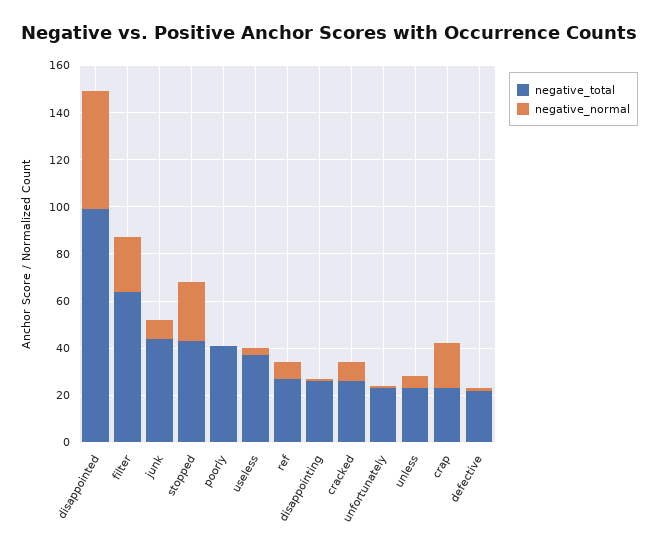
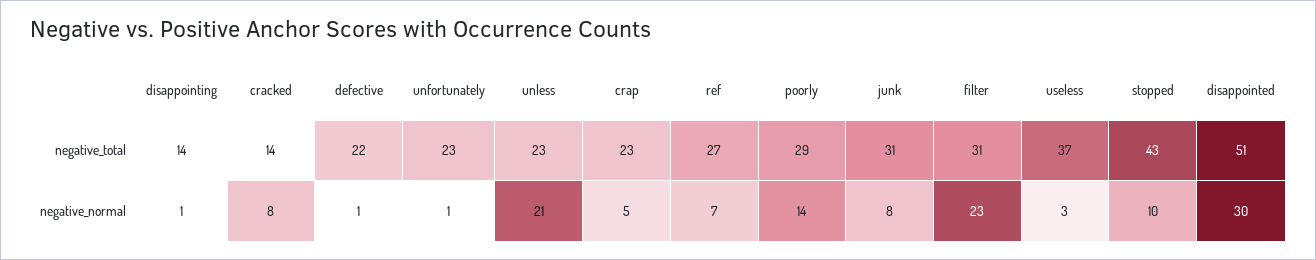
negative_total, disappointed: 100 -> 51
negative_normal, disappointed: 50 -> 30
negative_total, filter: 65 -> 31
negative_total, junk: 45 -> 31
negative_normal, stopped: 25 -> 10
negative_total, poorly: 40 -> 29
negative_normal, poorly: 0 -> 14
negative_total, disappointing: 25 -> 14
negative_total, cracked: 25 -> 14
negative_normal, unless: 5 -> 21
negative_normal, crap: 20 -> 5

